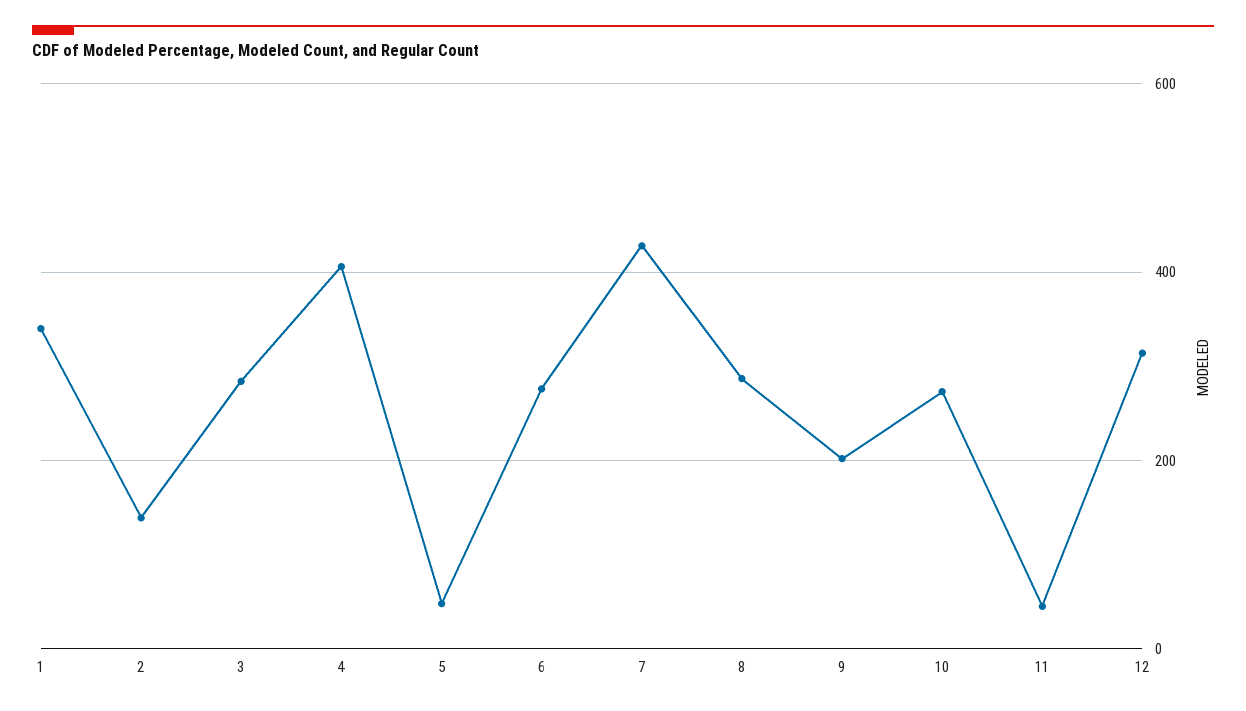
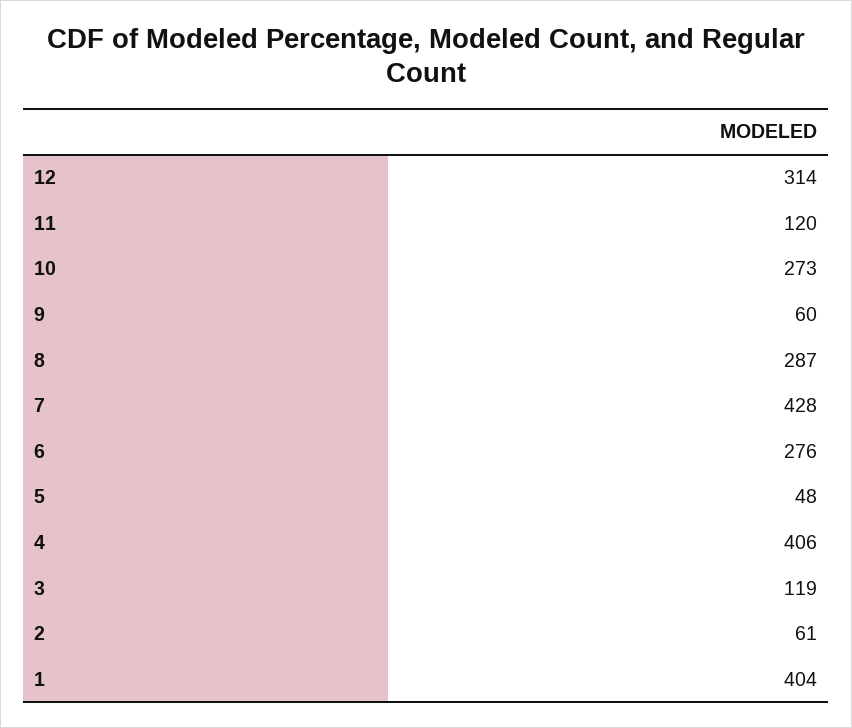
1: 340 -> 404
2: 140 -> 61
3: 280 -> 119
9: 200 -> 60
11: 40 -> 120

